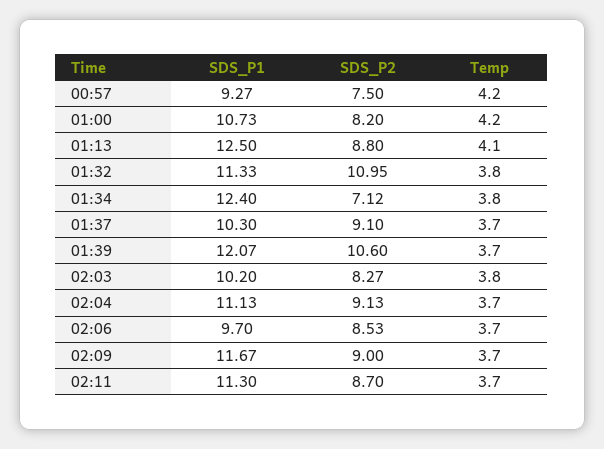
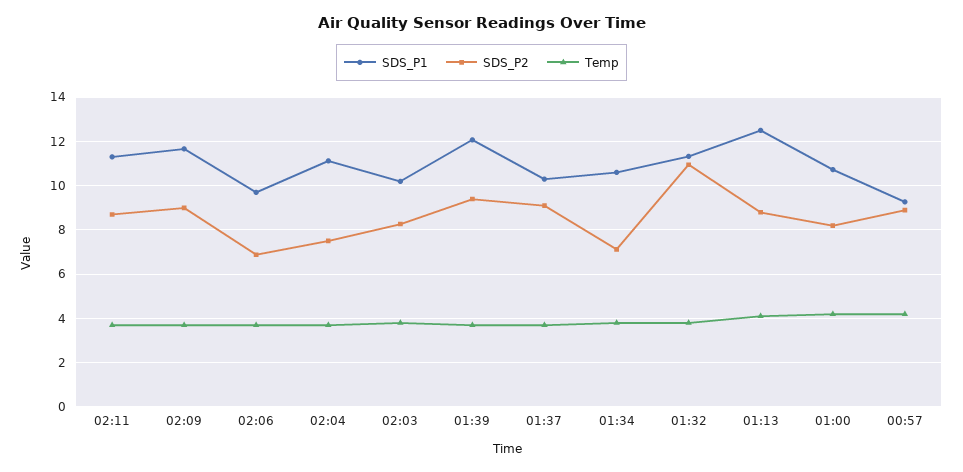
SDS_P2, 00:57: 7.5 -> 9
SDS_P1, 01:34: 12.4 -> 10.5
SDS_P2, 01:39: 10.6 -> 9.5
SDS_P2, 02:04: 9.13 -> 7.5
SDS_P2, 02:06: 8.53 -> 7

